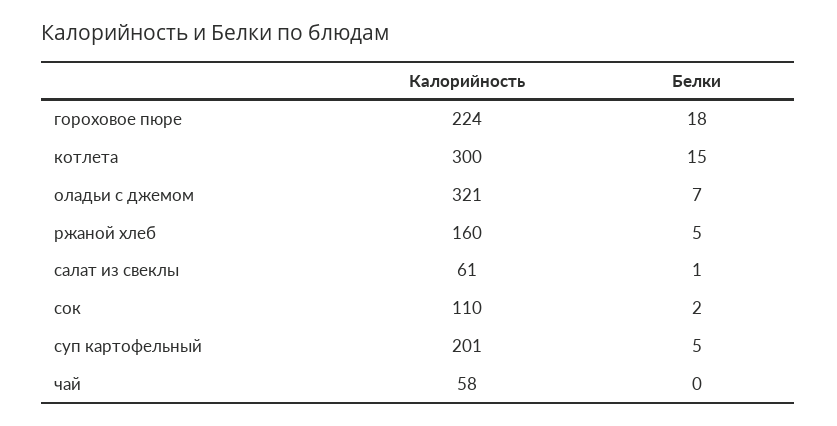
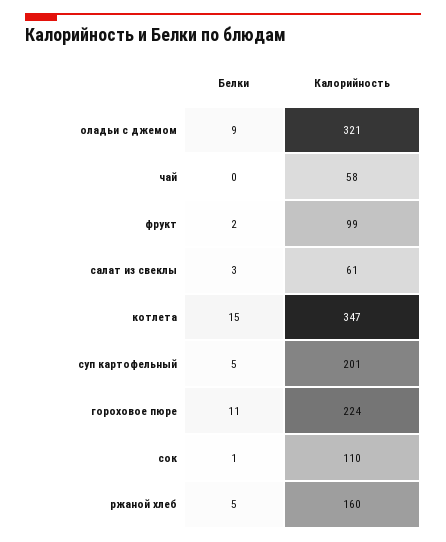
Белки, гороховое пюре: 18 -> 11
Калорийность, котлета: 300 -> 347
Белки, оладьи с джемом: 7 -> 9
Белки, салат из свеклы: 1 -> 3
Белки, сок: 2 -> 1
Белки, фрукт: none -> 2
Калорийность, фрукт: none -> 99

